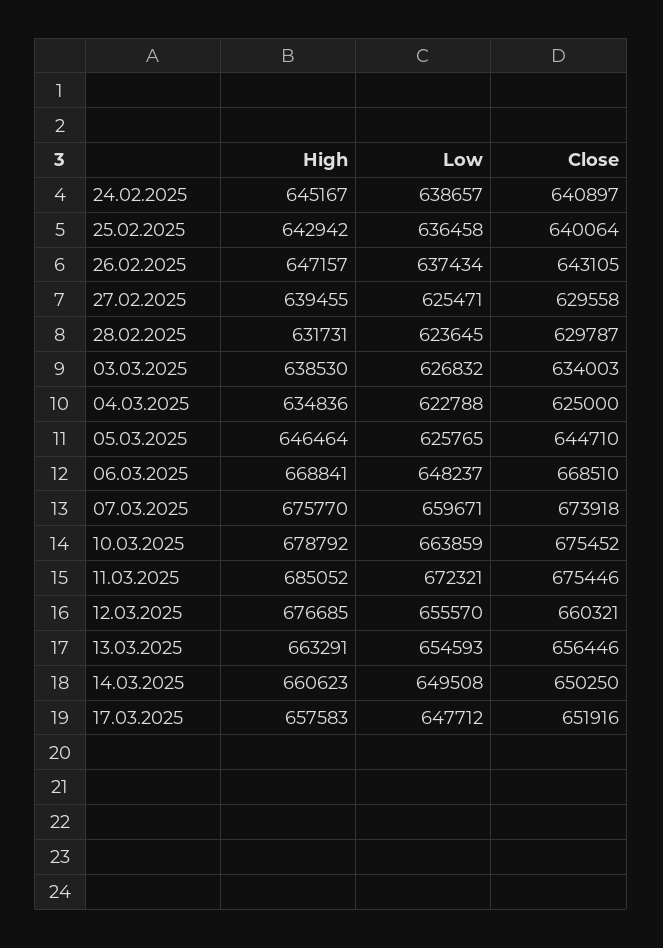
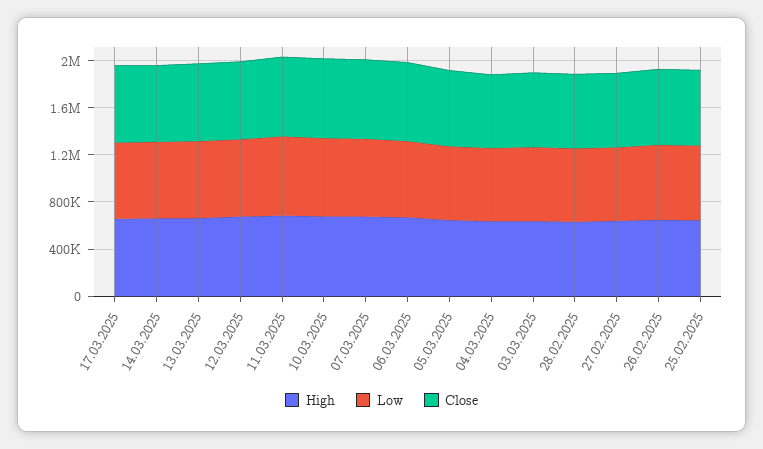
High, 24.02.2025: 645167 -> none
Low, 24.02.2025: 638657 -> none
Close, 24.02.2025: 640897 -> none

